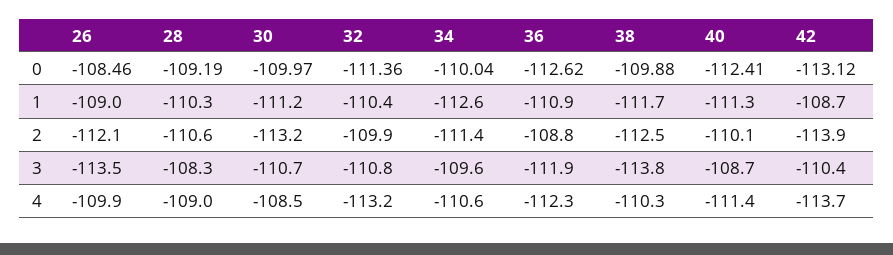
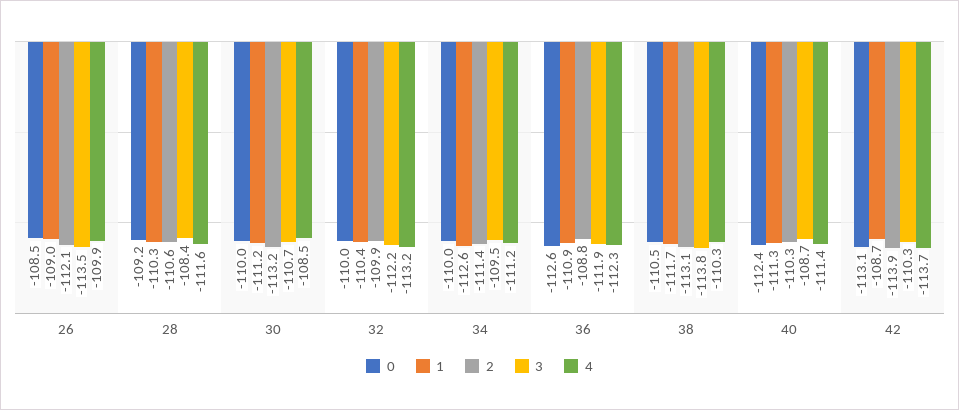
0, 32: -111.36 -> -110
0, 38: -109.88 -> -110.5
2, 38: -112.5 -> -113.1
2, 40: -110.1 -> -110.3
3, 28: -108.3 -> -108.4
3, 32: -110.8 -> -112.2
3, 34: -109.6 -> -109.5
3, 42: -110.4 -> -110.3
4, 28: -109 -> -111.6
4, 34: -110.6 -> -111.2

